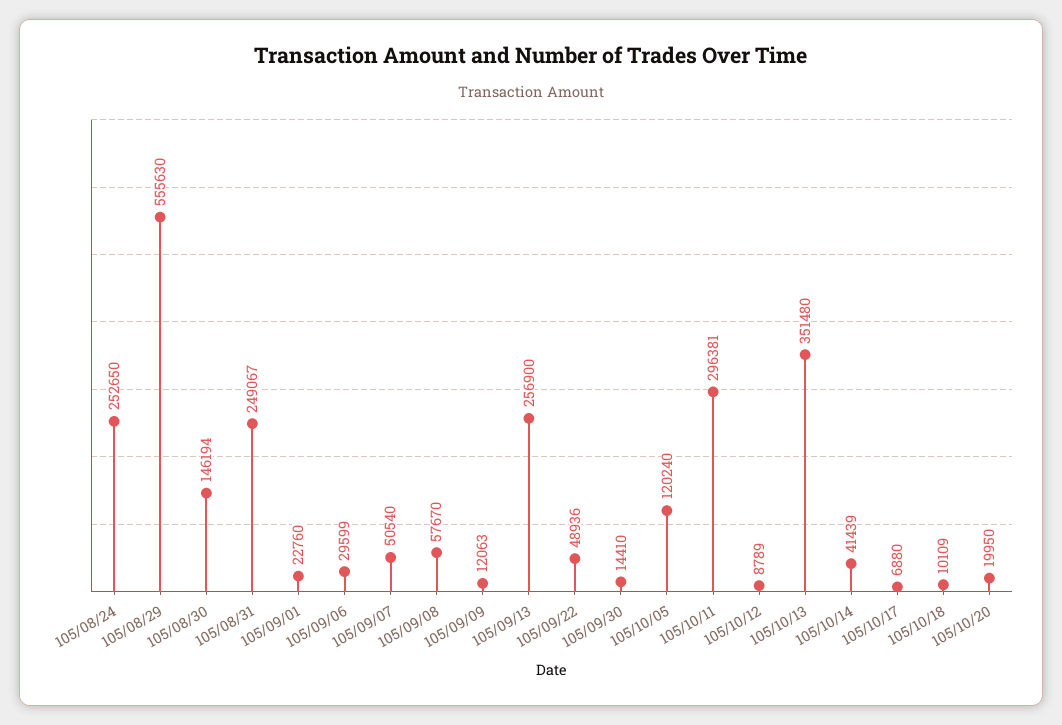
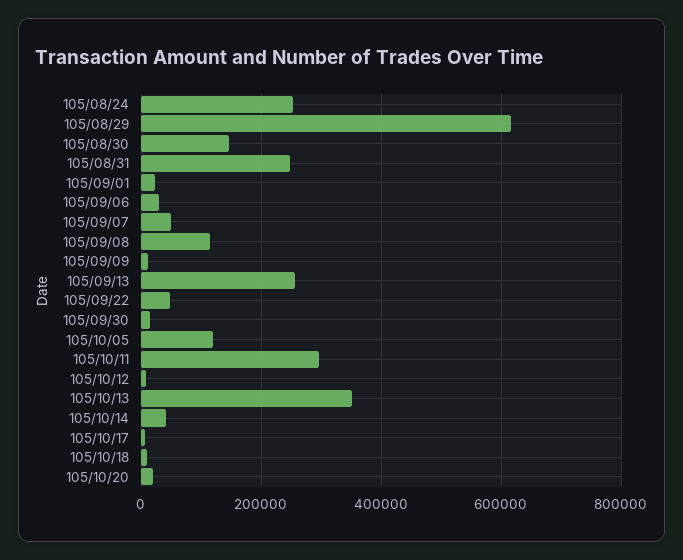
105/08/29: 555630 -> 620000
105/09/08: 57670 -> 120000

